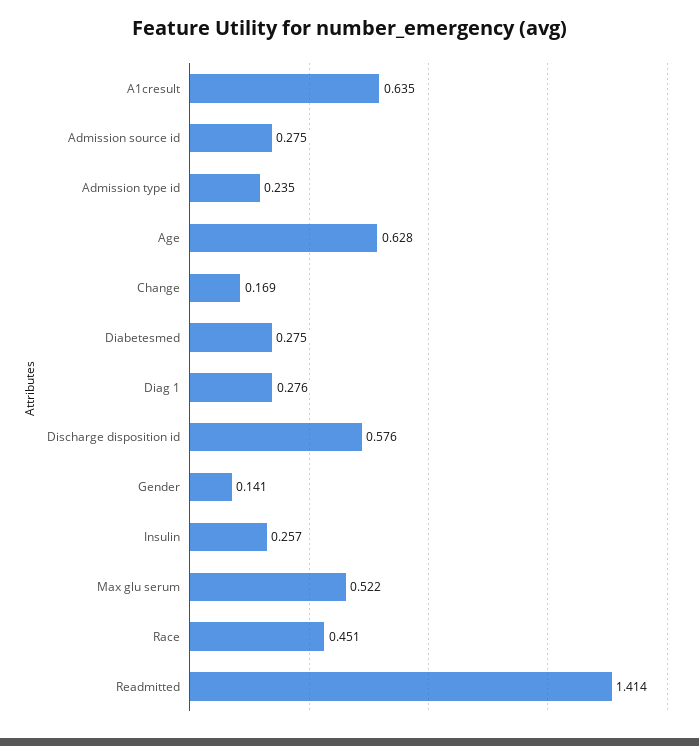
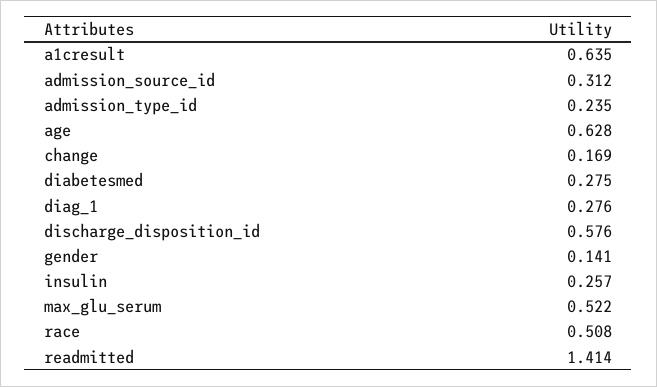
Admission source id: 0.275 -> 0.312
Race: 0.451 -> 0.508

